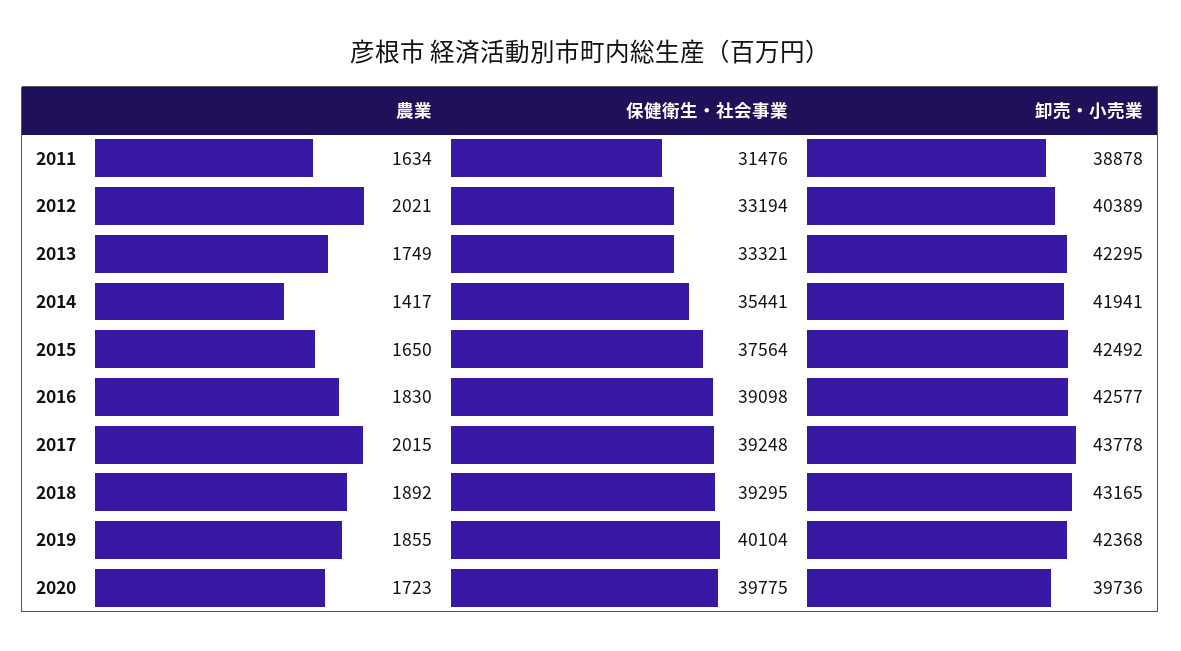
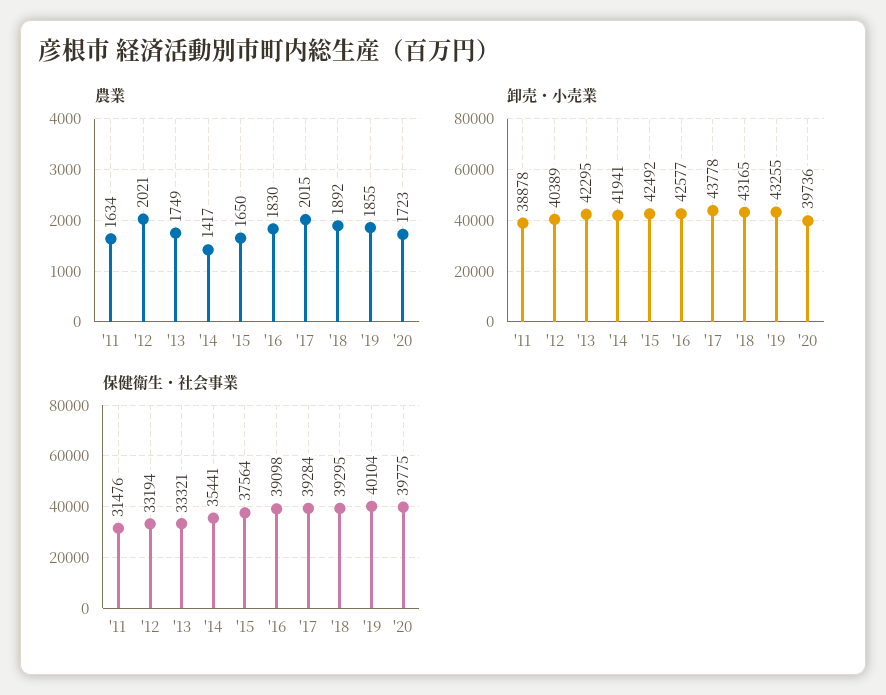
保健衛生・社会事業, 2017: 39248 -> 39284
卸売・小売業, 2019: 42368 -> 43255

